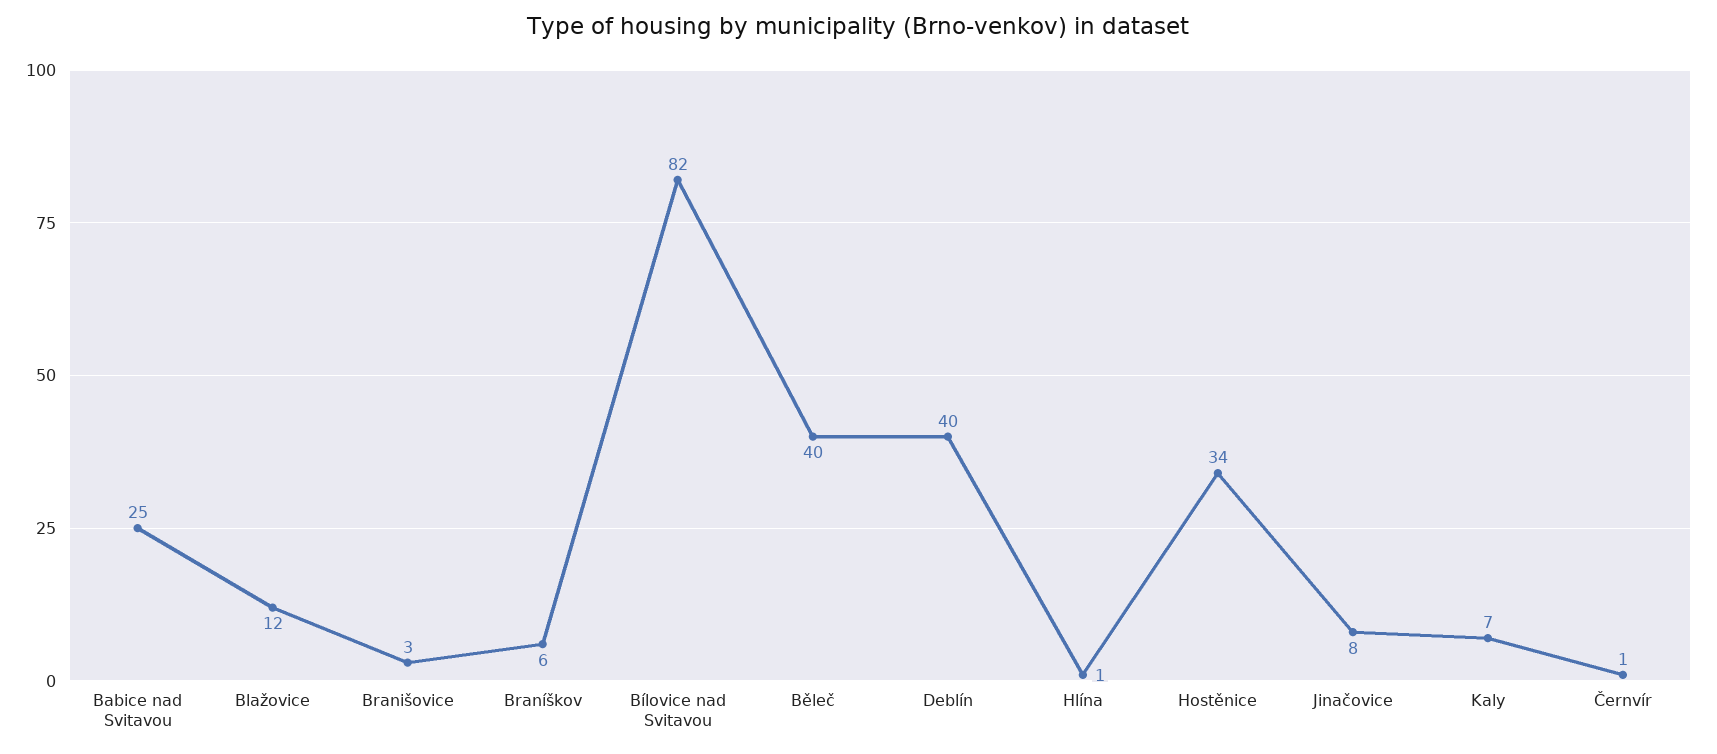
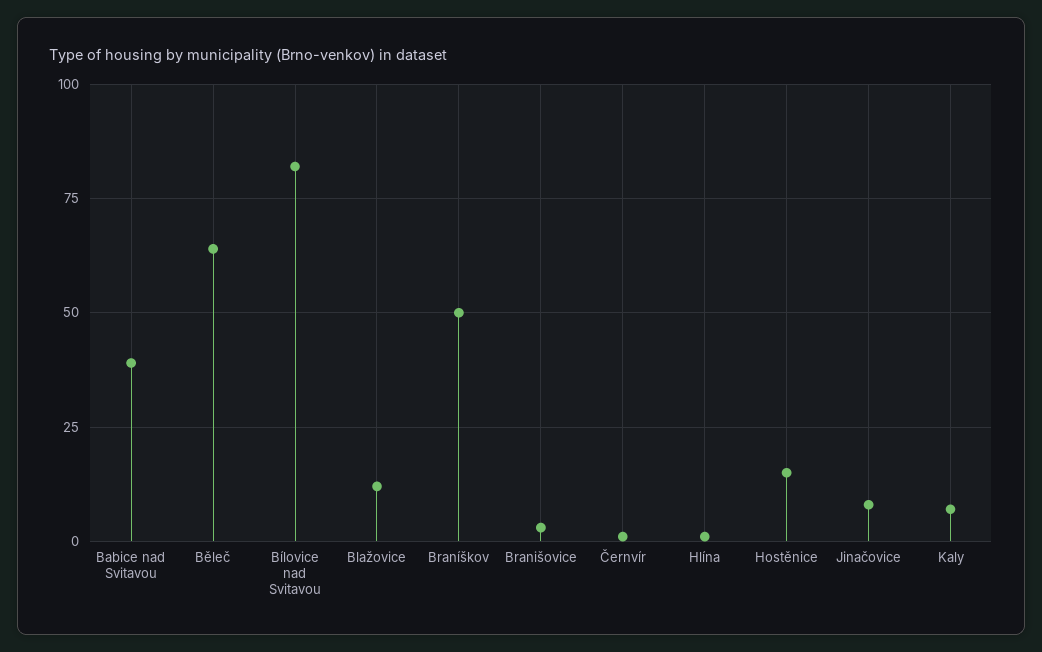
Babice nad Svitavou: 25 -> 40
Braníškov: 6 -> 50
Běleč: 40 -> 65
Deblín: 40 -> none
Hostěnice: 34 -> 15

